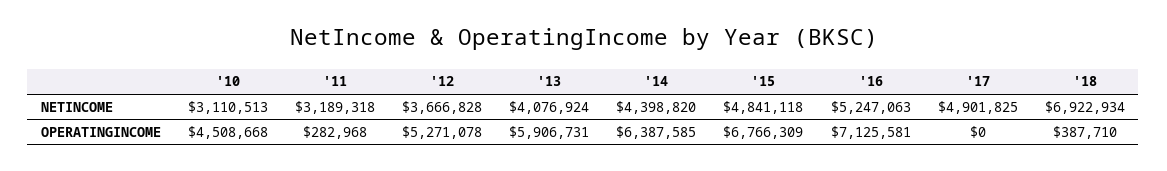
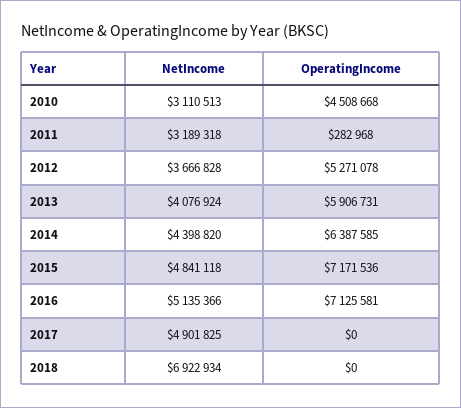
'16, NETINCOME: 5247063 -> 5135366
'15, OPERATINGINCOME: 6766309 -> 7171536
'18, OPERATINGINCOME: 387710 -> 0

